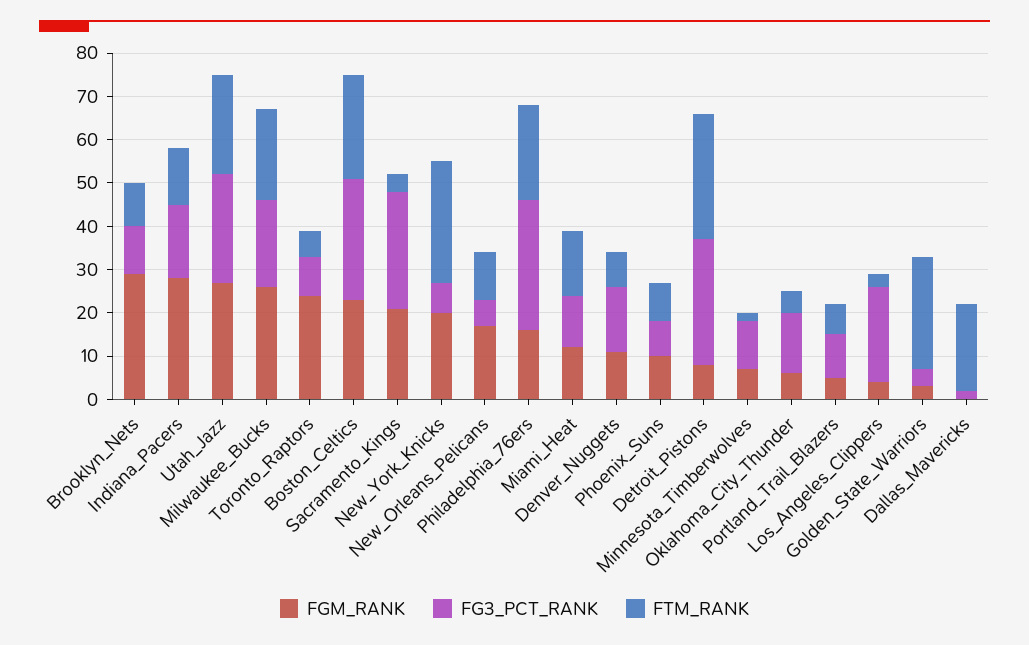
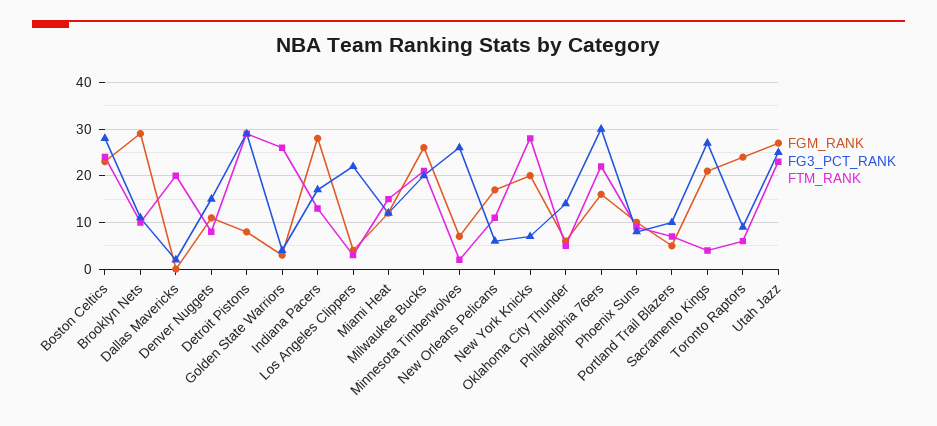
FG3_PCT_RANK, Minnesota_Timberwolves: 10 -> 25

